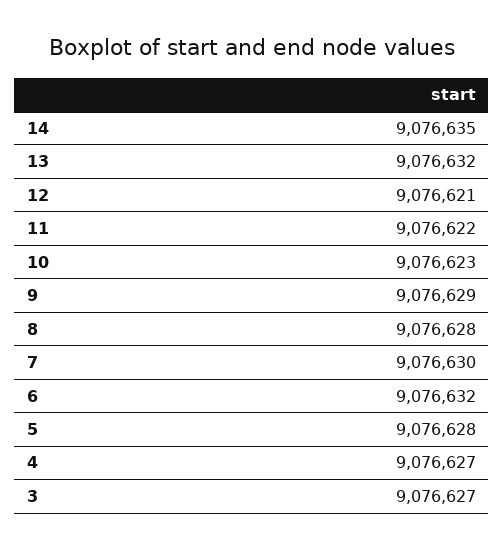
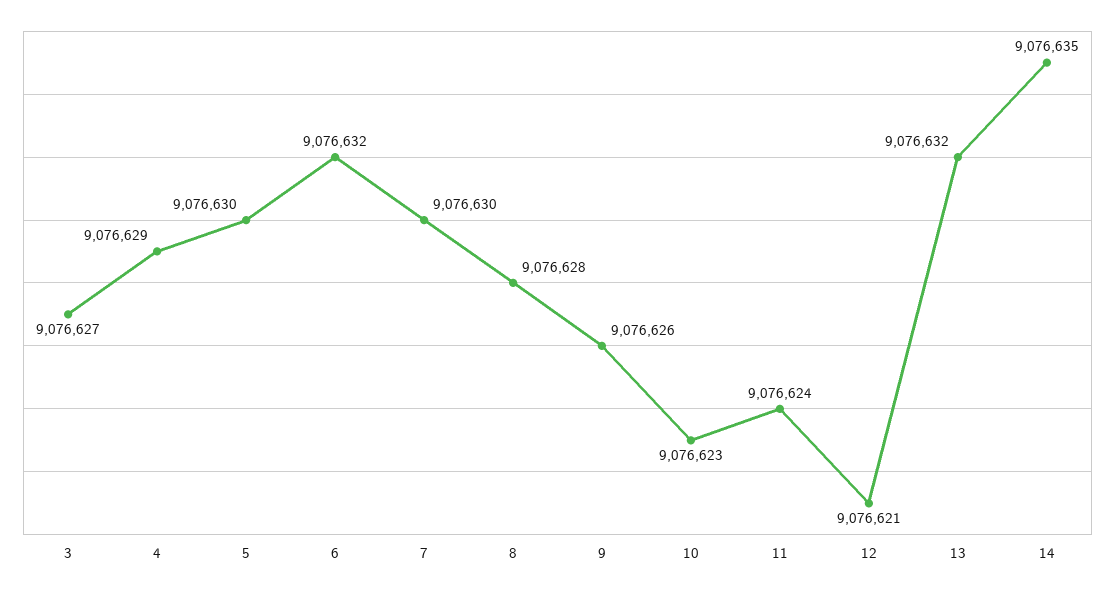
11: 9076622 -> 9076624
9: 9076629 -> 9076626
5: 9076628 -> 9076630
4: 9076627 -> 9076629

